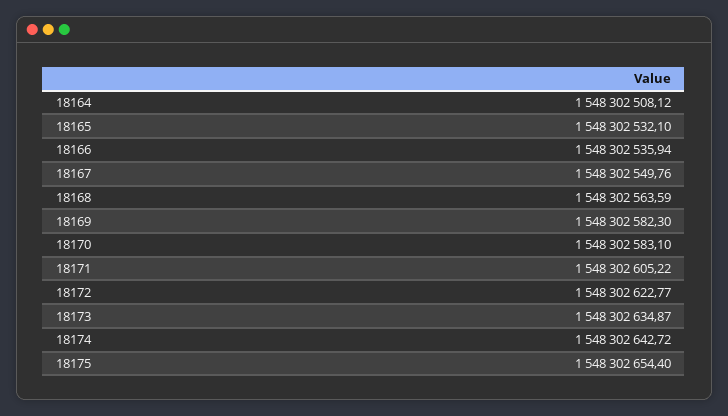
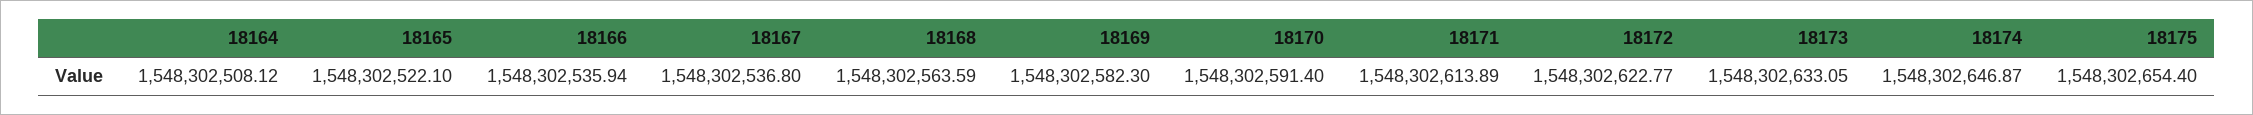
18165: 1548302532.1 -> 1548302522.1
18167: 1548302549.76 -> 1548302536.8
18170: 1548302583.1 -> 1548302591.4
18171: 1548302605.22 -> 1548302613.89
18173: 1548302634.87 -> 1548302633.05
18174: 1548302642.72 -> 1548302646.87

